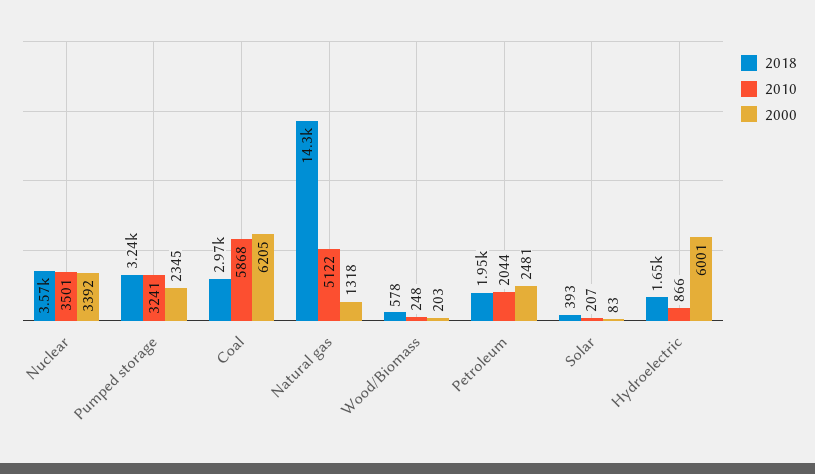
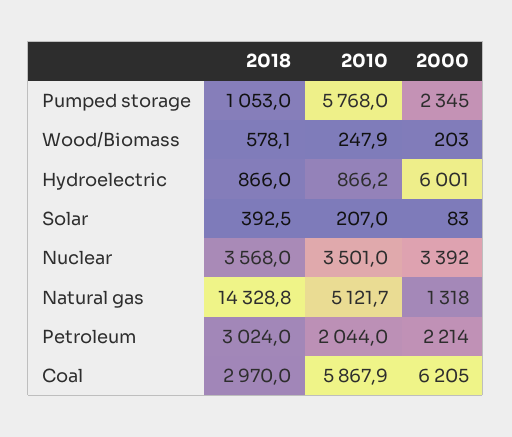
2018, Pumped storage: 3240 -> 1053
2010, Pumped storage: 3241 -> 5768
2018, Petroleum: 1950 -> 3024
2000, Petroleum: 2481 -> 2214
2018, Hydroelectric: 1650 -> 866

